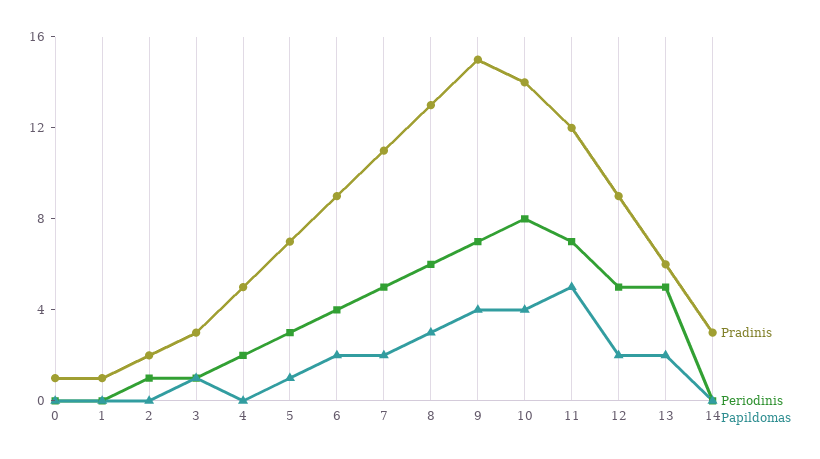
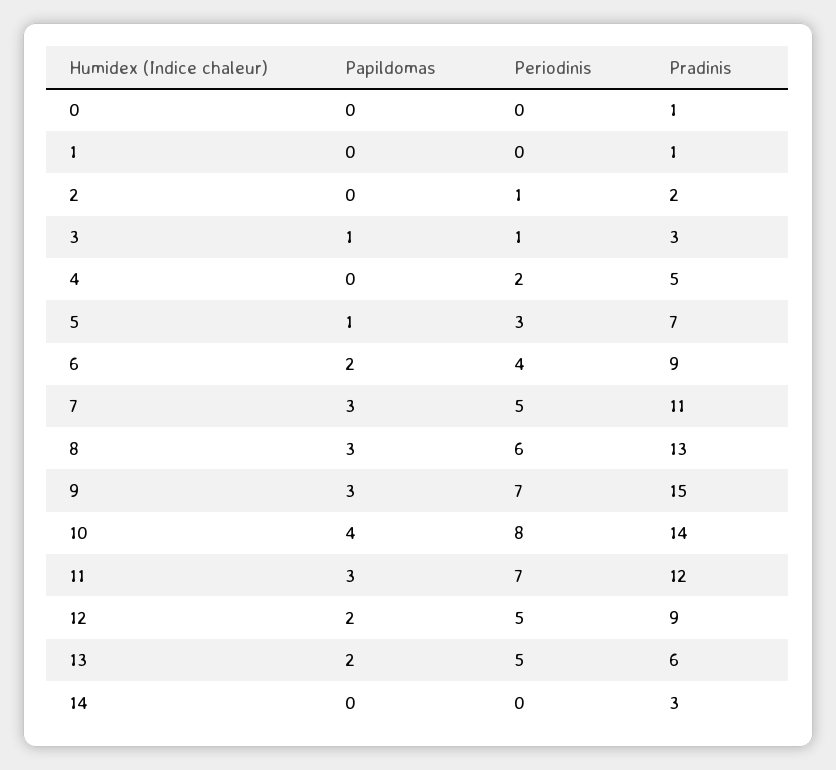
Papildomas, 7: 2 -> 3
Papildomas, 9: 4 -> 3
Papildomas, 11: 5 -> 3

